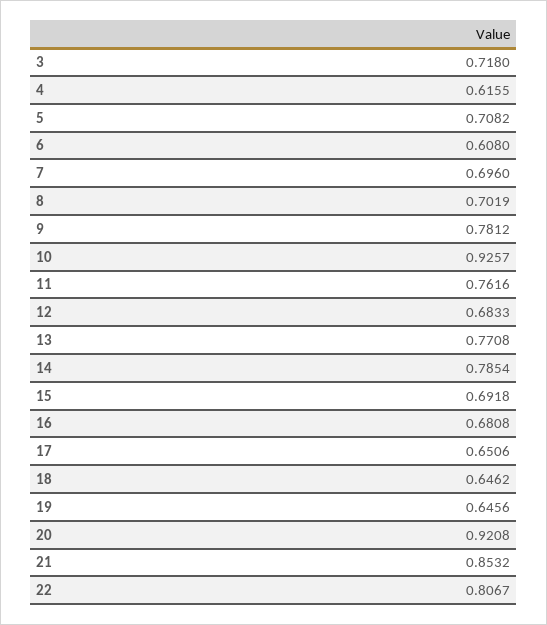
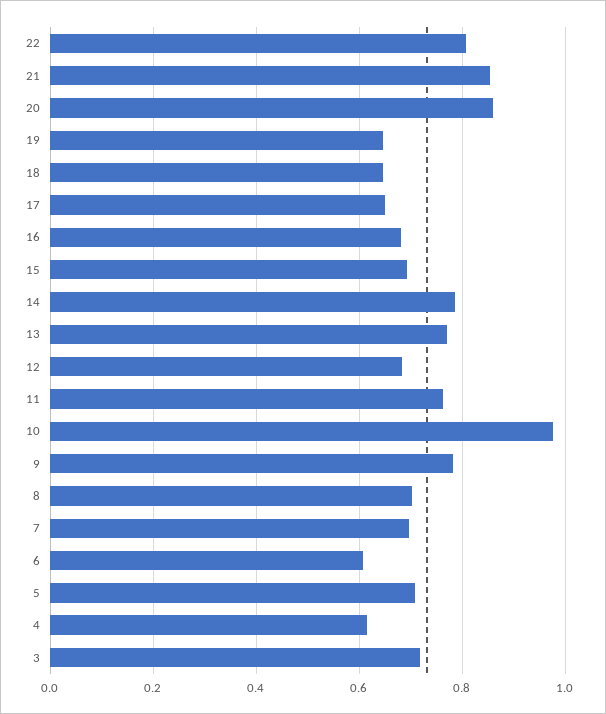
10: 0.9257 -> 0.98
20: 0.9208 -> 0.86

